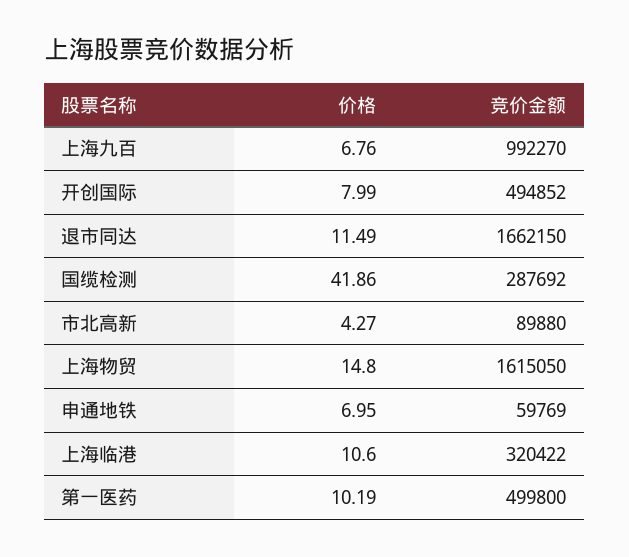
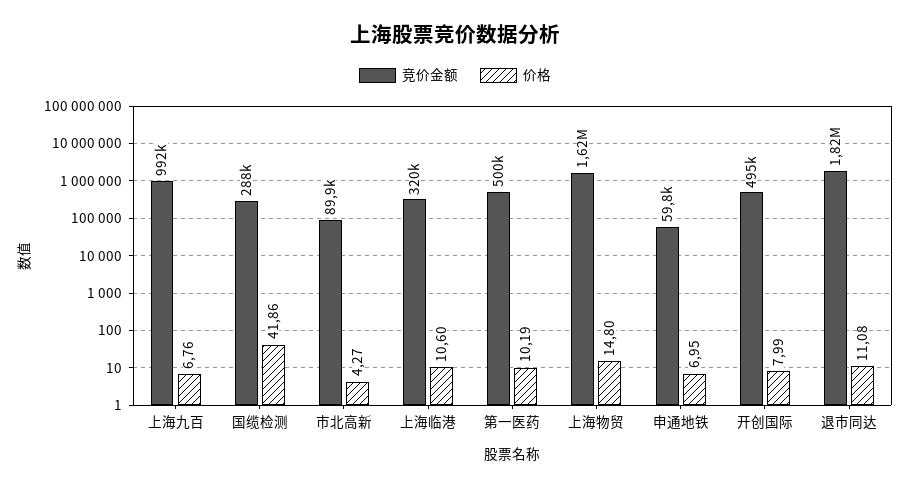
价格, 退市同达: 11.49 -> 11.08
竞价金额, 退市同达: 1662150 -> 1820000

